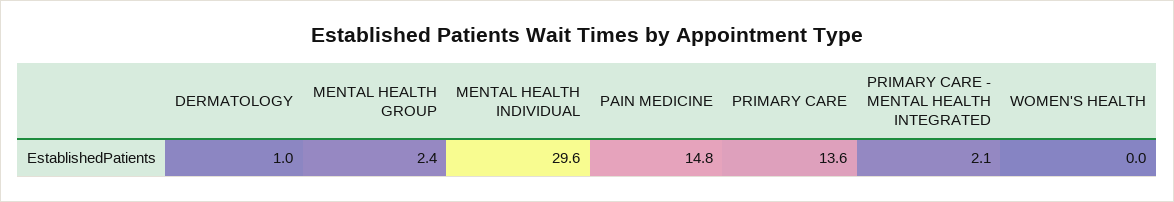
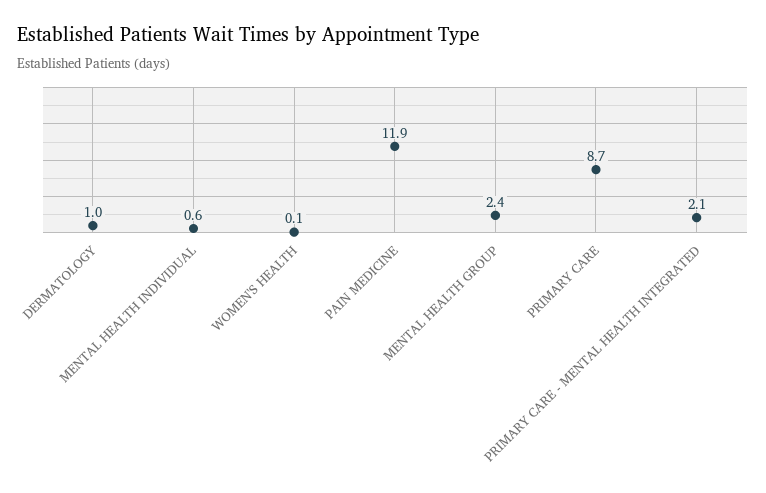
MENTAL HEALTH INDIVIDUAL: 29.6 -> 0.6
PAIN MEDICINE: 14.8 -> 11.9
PRIMARY CARE: 13.6 -> 8.7
WOMEN'S HEALTH: 0 -> 0.1

